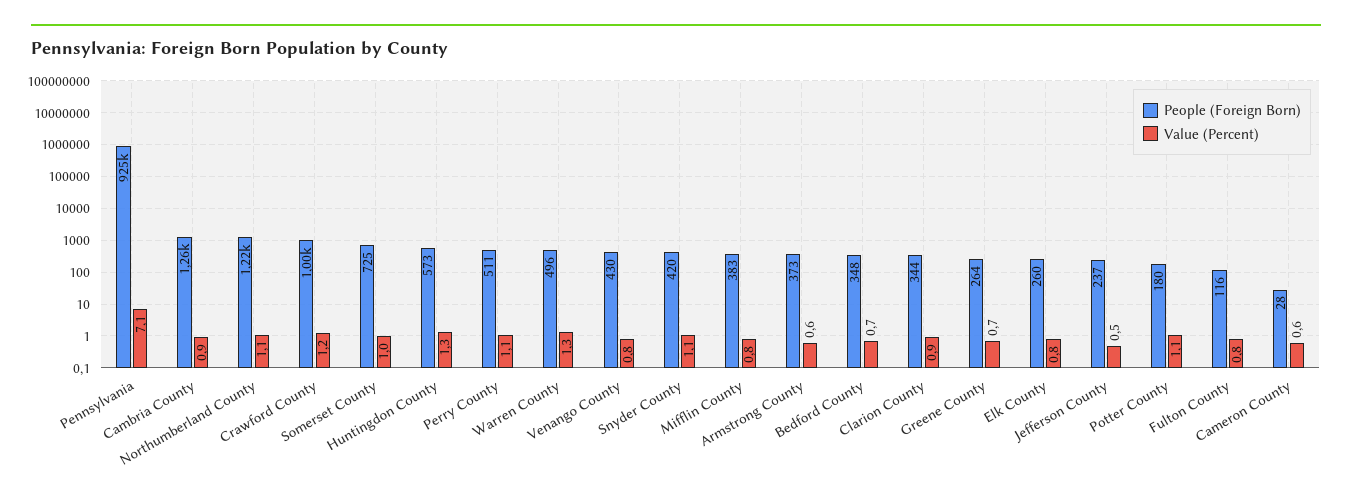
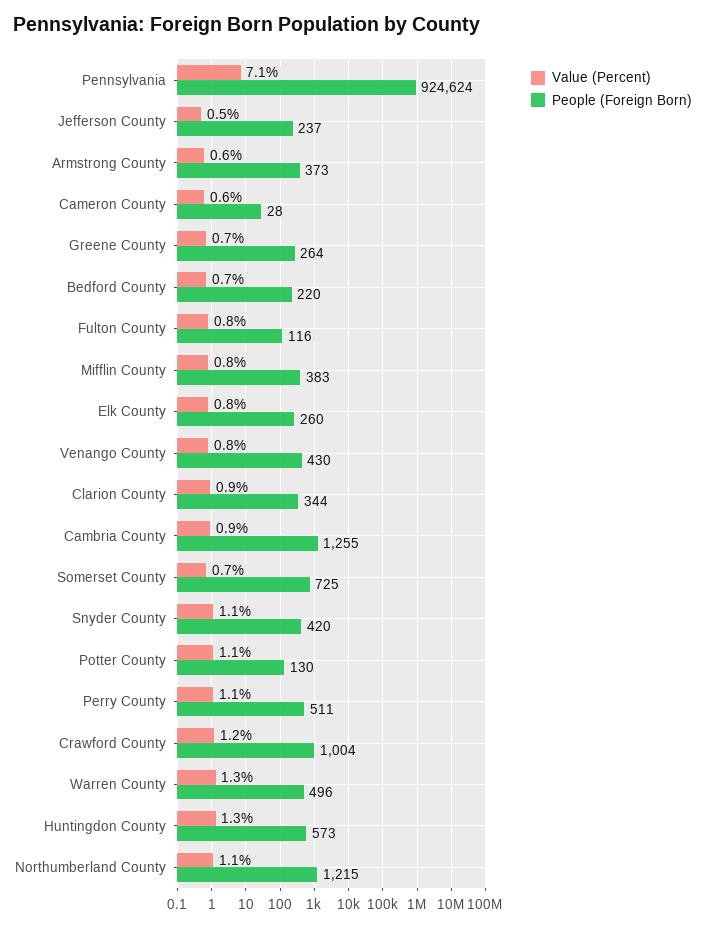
Value (Percent), Somerset County: 1 -> 0.7
People (Foreign Born), Bedford County: 348 -> 220
People (Foreign Born), Potter County: 180 -> 130

